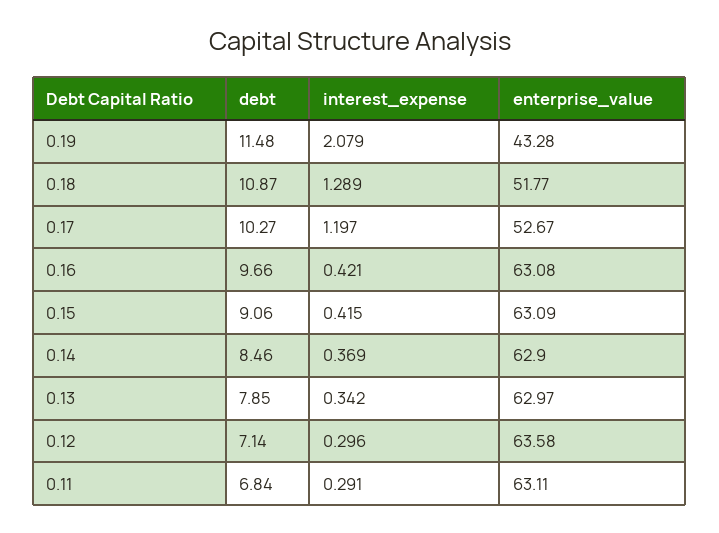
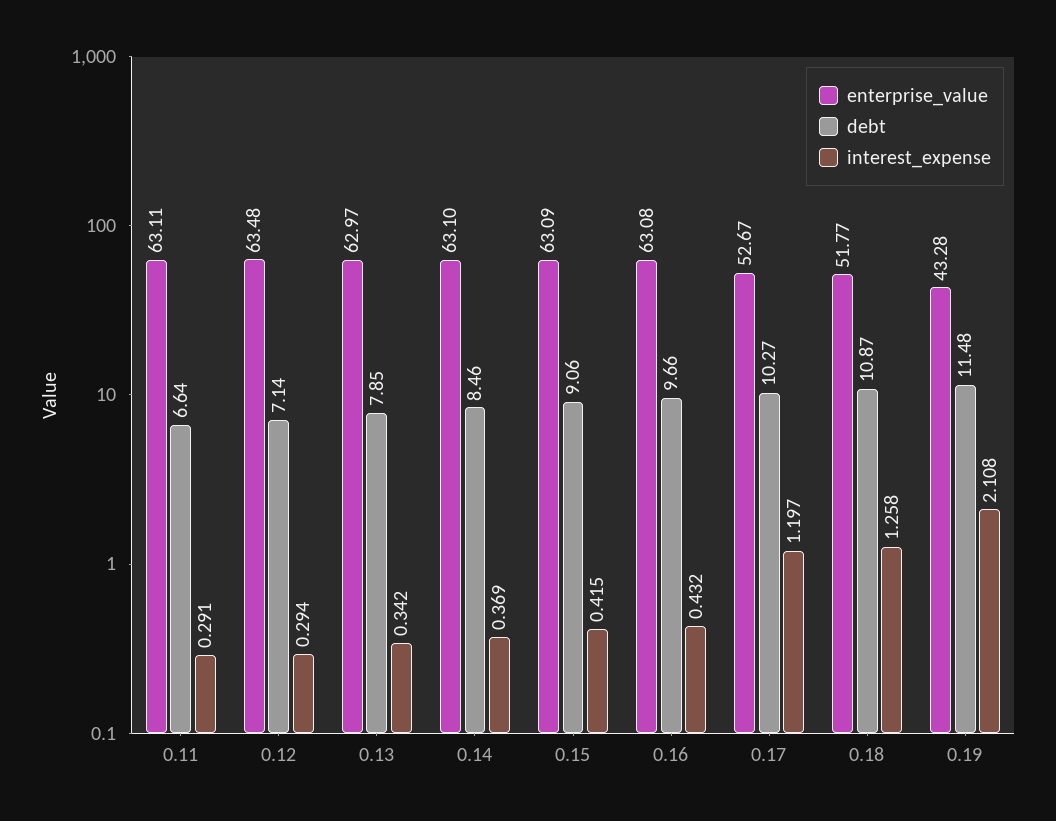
interest_expense, 0.19: 2.079 -> 2.108
interest_expense, 0.18: 1.289 -> 1.258
interest_expense, 0.16: 0.421 -> 0.432
enterprise_value, 0.14: 62.9 -> 63.1
interest_expense, 0.12: 0.296 -> 0.294
enterprise_value, 0.12: 63.58 -> 63.48
debt, 0.11: 6.84 -> 6.64

